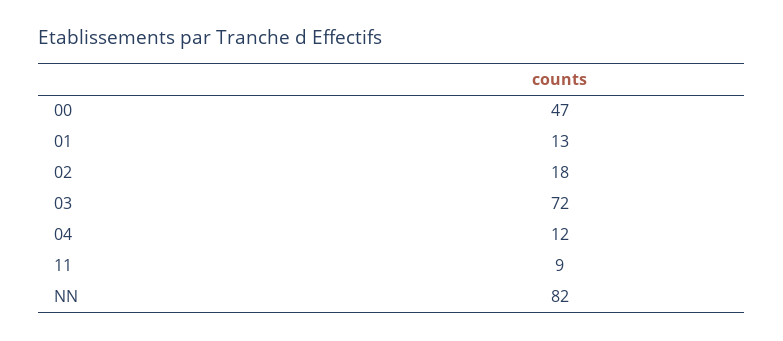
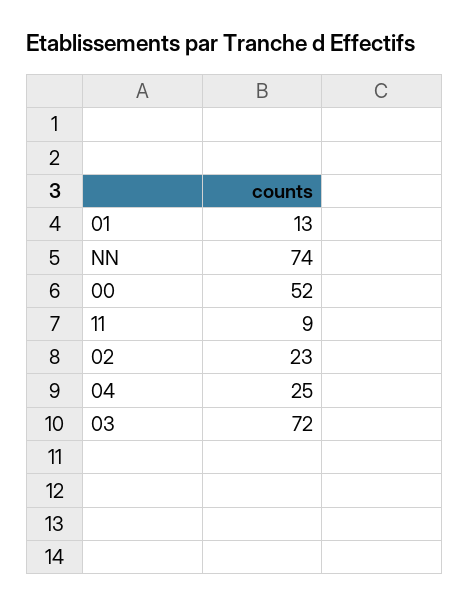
00: 47 -> 52
02: 18 -> 23
04: 12 -> 25
NN: 82 -> 74

